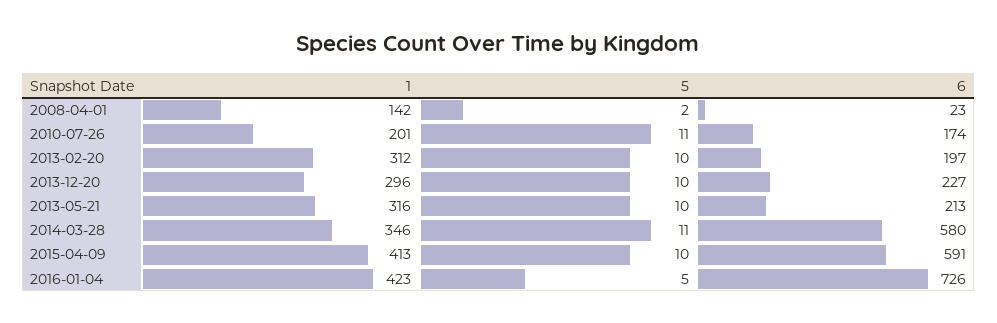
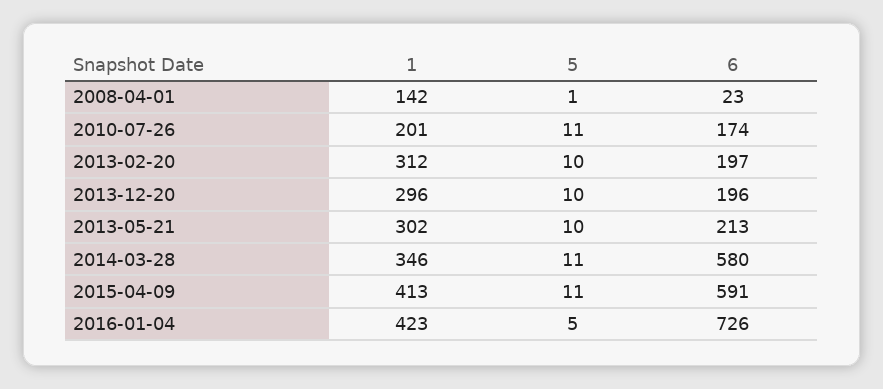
5, 2008-04-01: 2 -> 1
6, 2013-12-20: 227 -> 196
1, 2013-05-21: 316 -> 302
5, 2015-04-09: 10 -> 11

